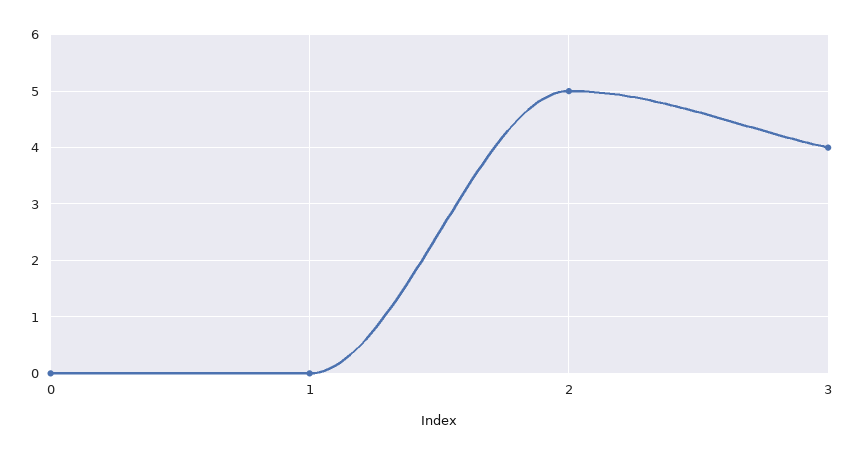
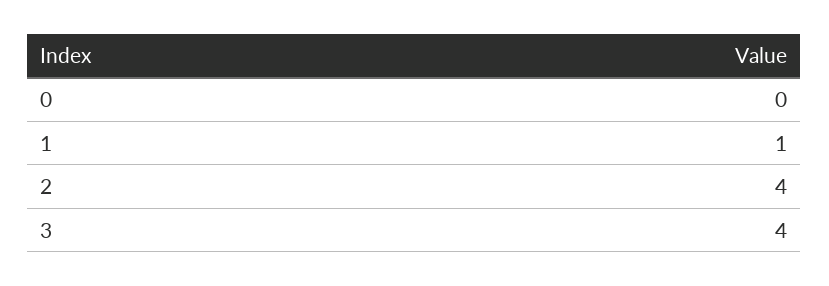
1: 0 -> 1
2: 5 -> 4

